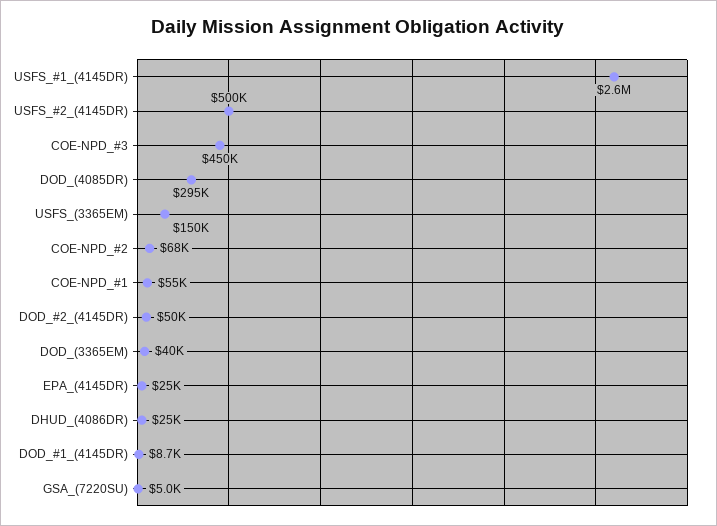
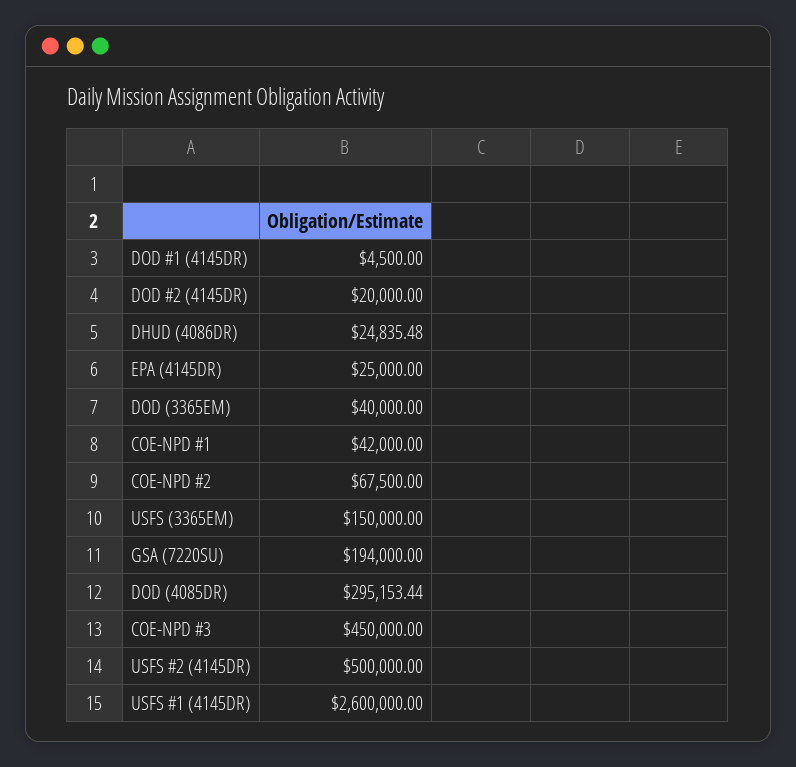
COE-NPD_#1: 55000 -> 42000
DOD_#2_(4145DR): 50000 -> 20000
DOD_#1_(4145DR): 8700 -> 4500
GSA_(7220SU): 5000 -> 194000

